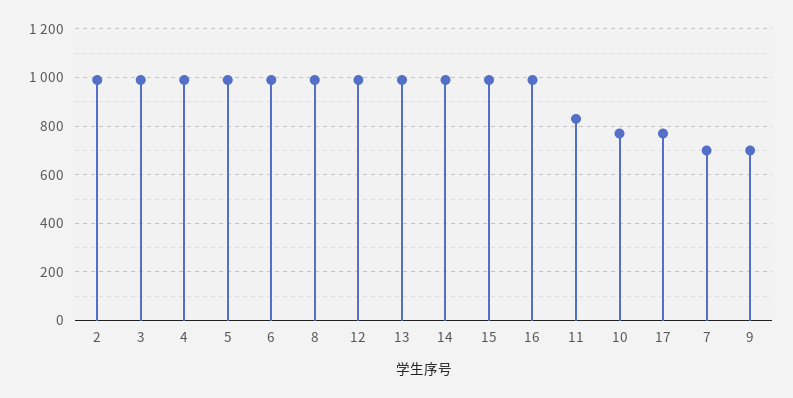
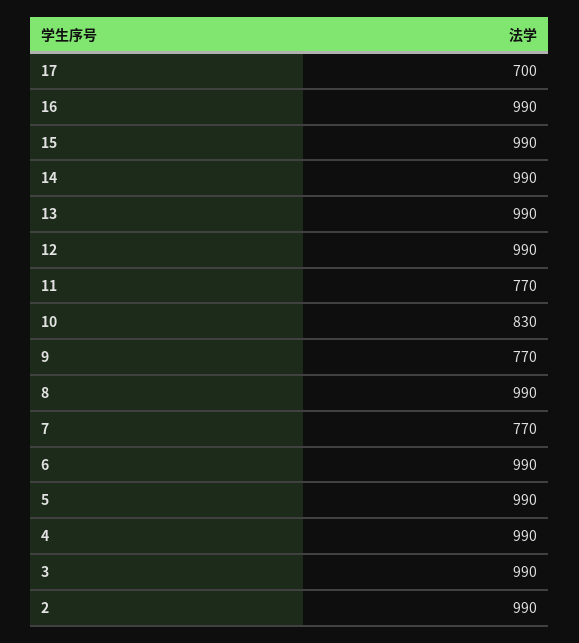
11: 825 -> 770
10: 775 -> 830
17: 775 -> 700
7: 700 -> 770
9: 700 -> 770

